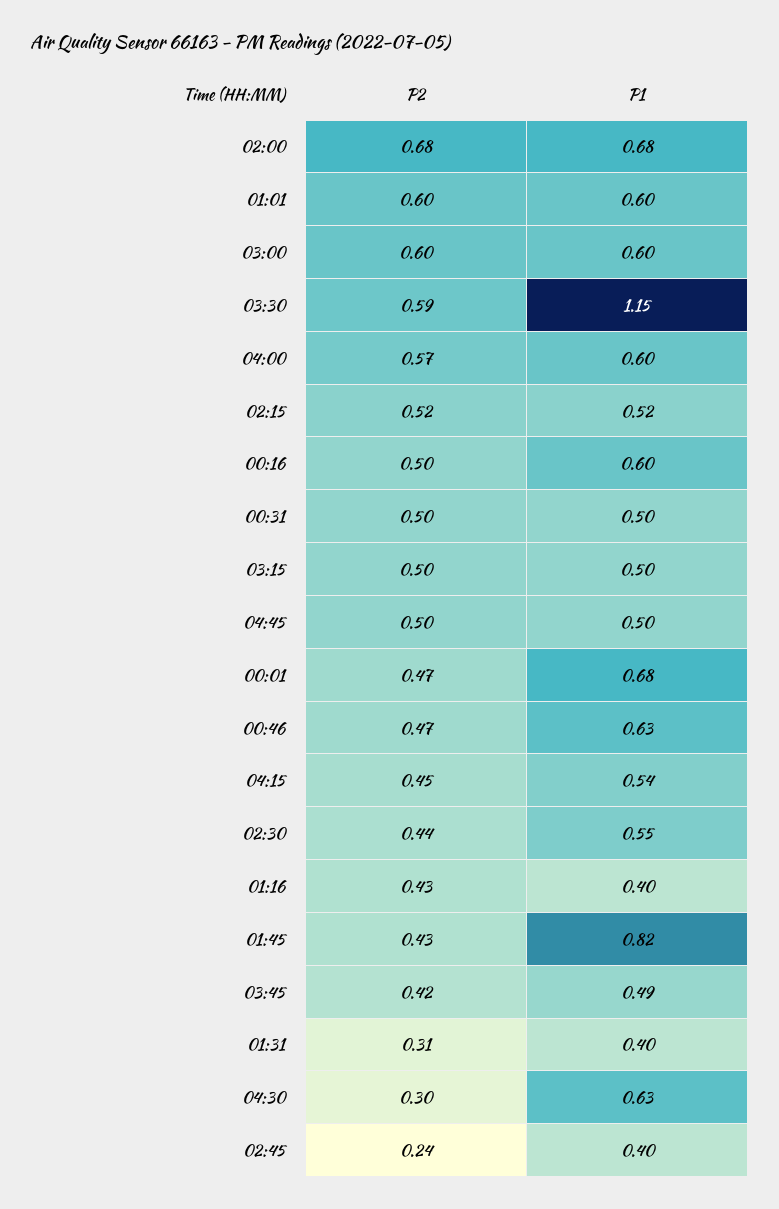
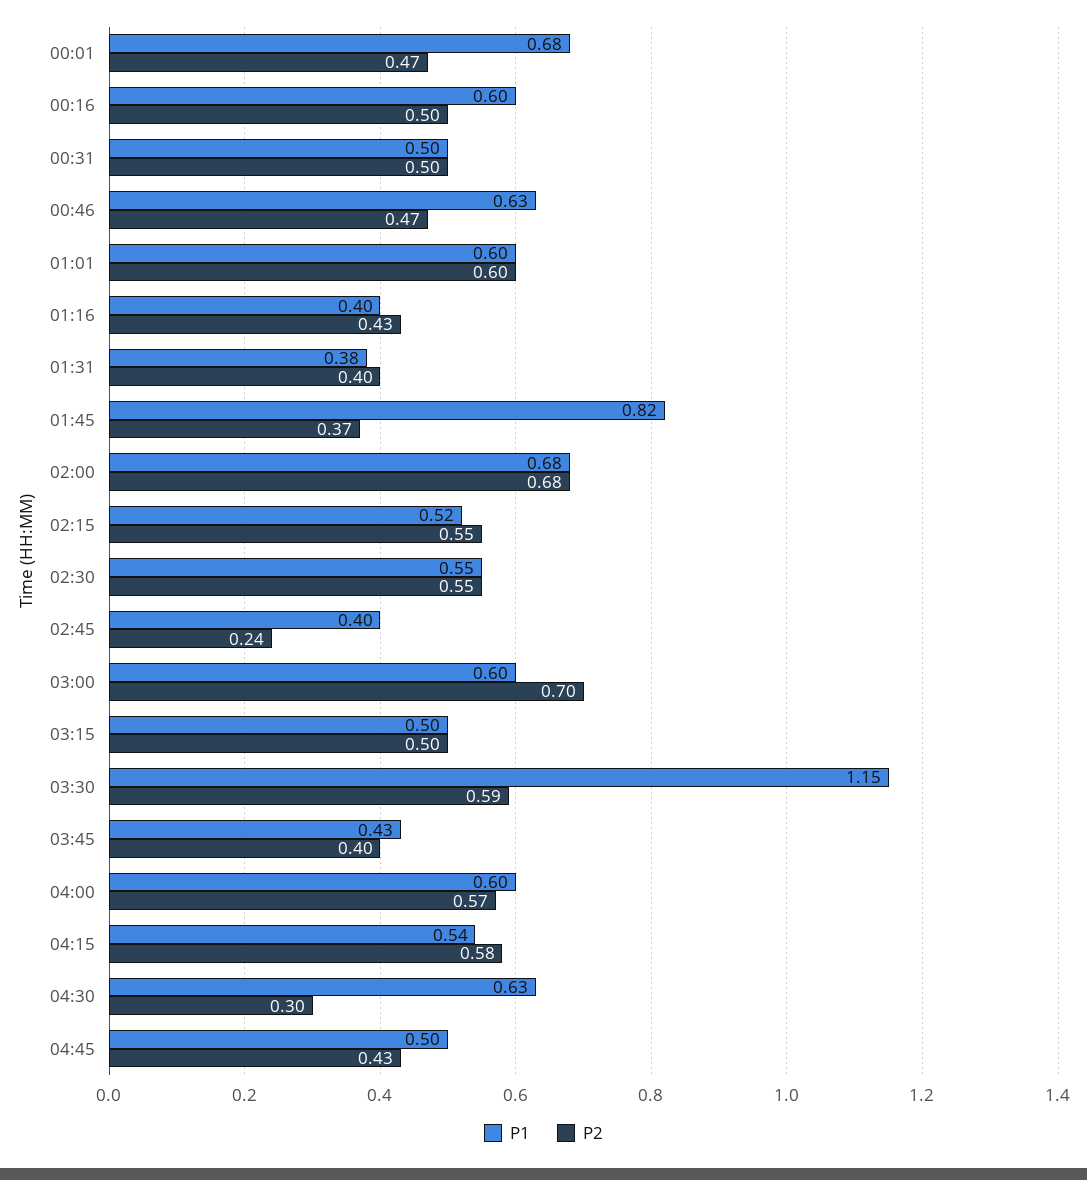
P2, 03:00: 0.6 -> 0.7
P2, 02:15: 0.52 -> 0.55
P2, 04:45: 0.5 -> 0.43
P2, 04:15: 0.45 -> 0.58
P2, 02:30: 0.44 -> 0.55
P2, 01:45: 0.43 -> 0.37
P2, 03:45: 0.42 -> 0.4
P1, 03:45: 0.49 -> 0.43
P2, 01:31: 0.31 -> 0.4
P1, 01:31: 0.4 -> 0.38

